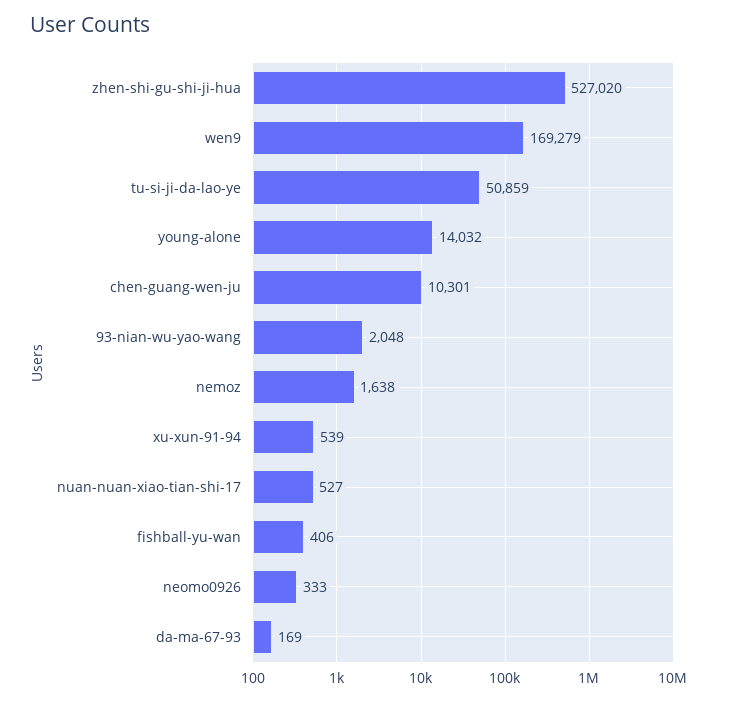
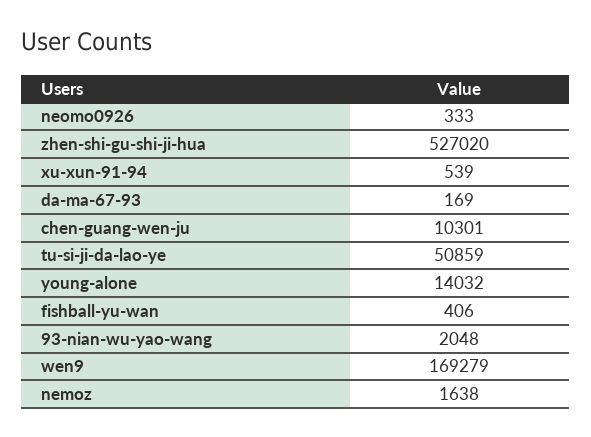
nuan-nuan-xiao-tian-shi-17: 527 -> none

